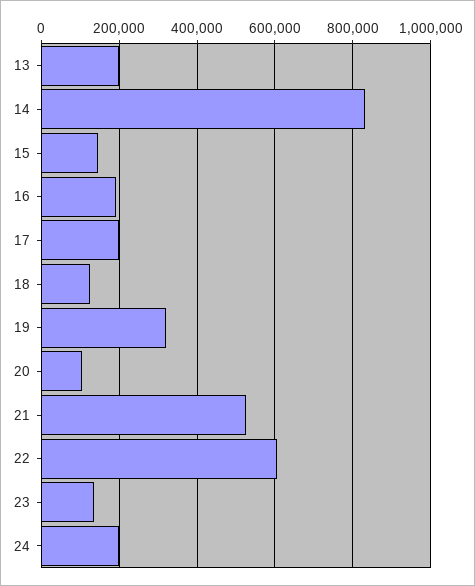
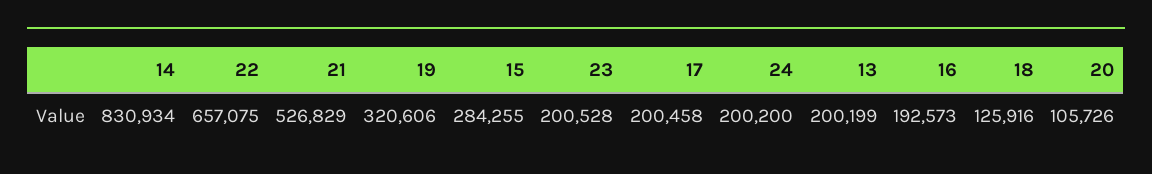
15: 140000 -> 284255
22: 600000 -> 657075
23: 140000 -> 200528

